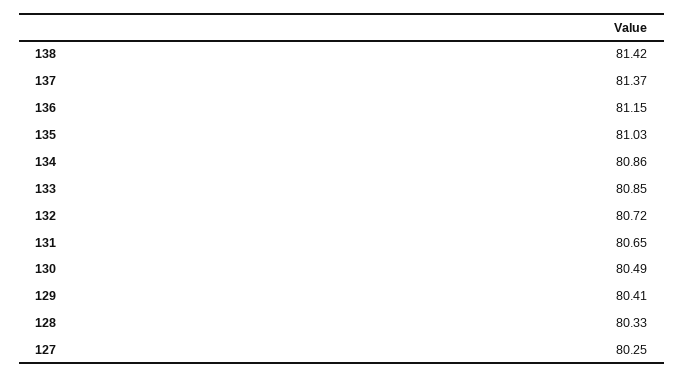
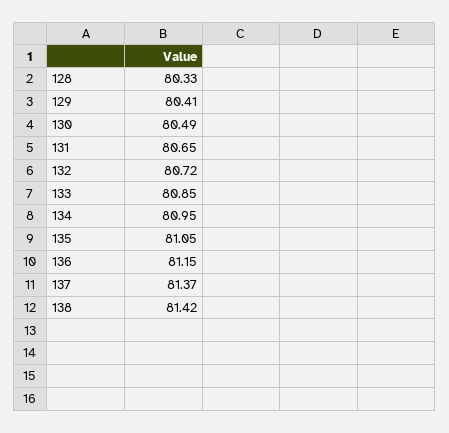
135: 81.03 -> 81.05
134: 80.86 -> 80.95
127: 80.25 -> none

